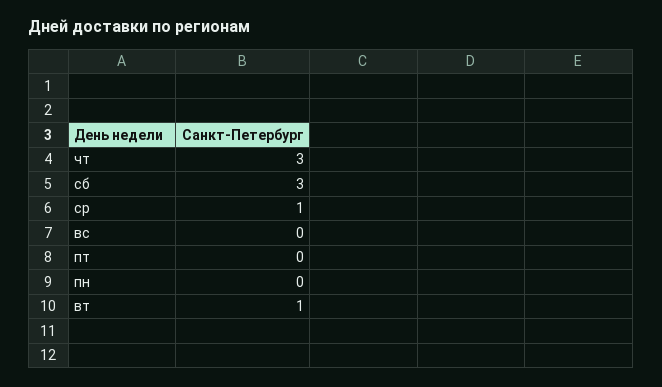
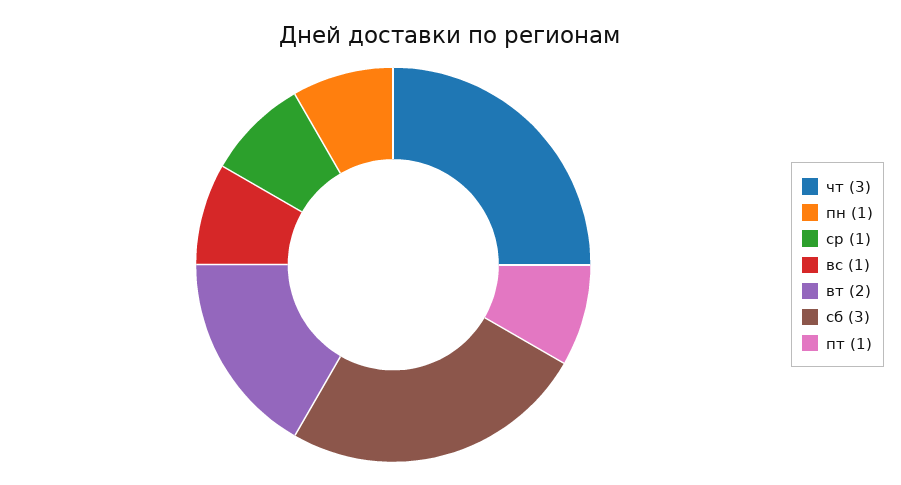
вс: 0 -> 1
пт: 0 -> 1
пн: 0 -> 1
вт: 1 -> 2

